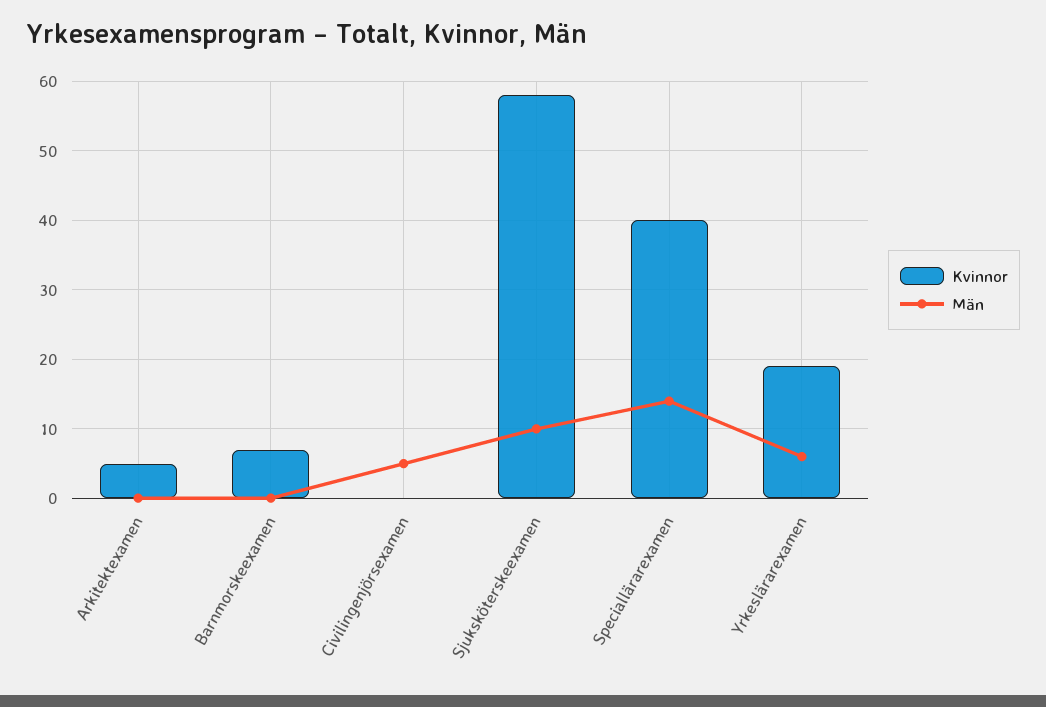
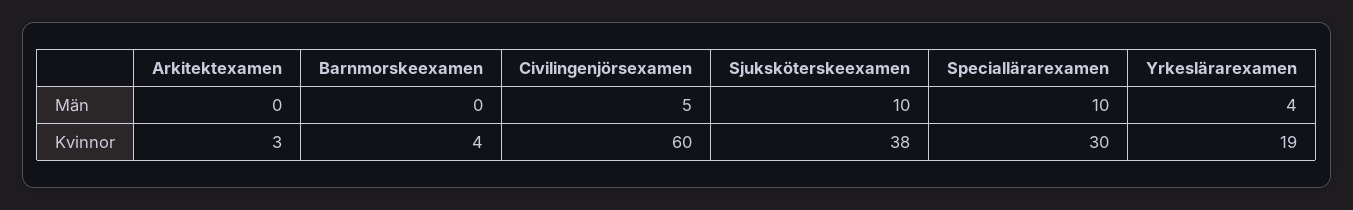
Kvinnor, Arkitektexamen: 5 -> 3
Kvinnor, Barnmorskeexamen: 7 -> 4
Kvinnor, Civilingenjörsexamen: 0 -> 60
Kvinnor, Sjuksköterskeexamen: 58 -> 38
Kvinnor, Speciallärarexamen: 40 -> 30
Män, Speciallärarexamen: 14 -> 10
Män, Yrkeslärarexamen: 6 -> 4

